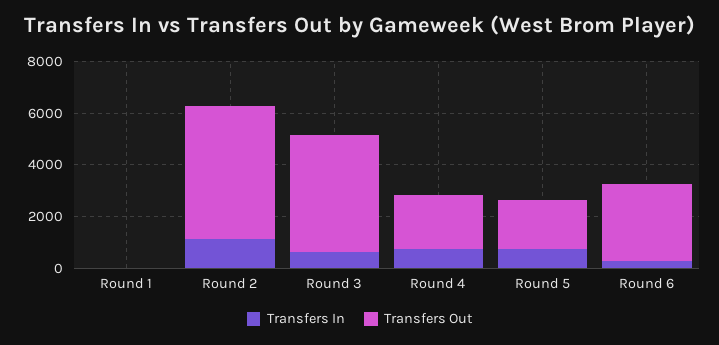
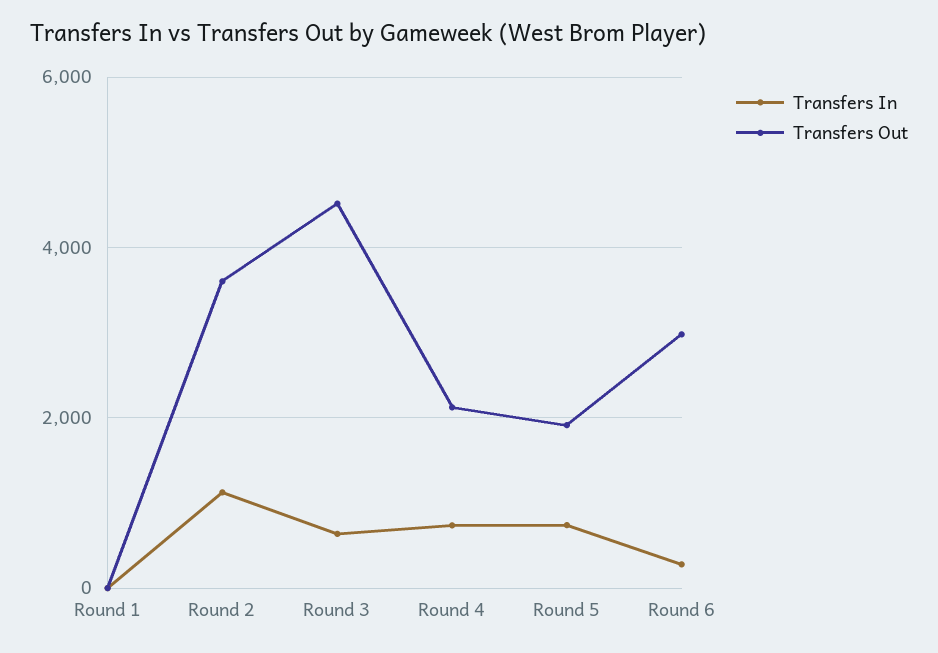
Transfers Out, Round 2: 5000 -> 3600

